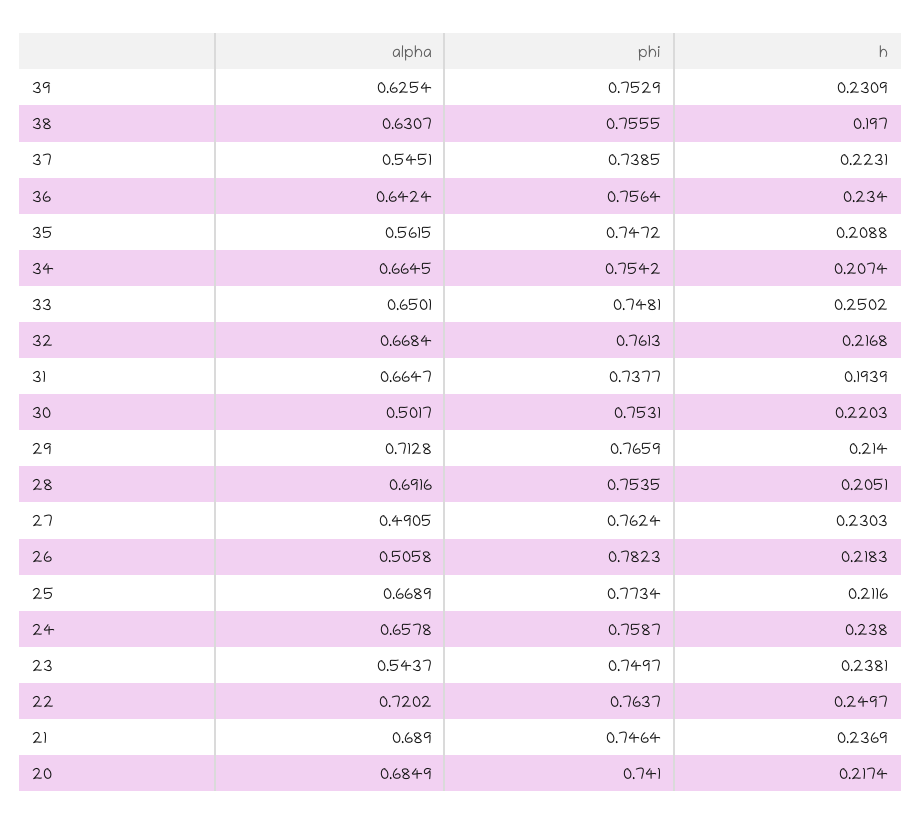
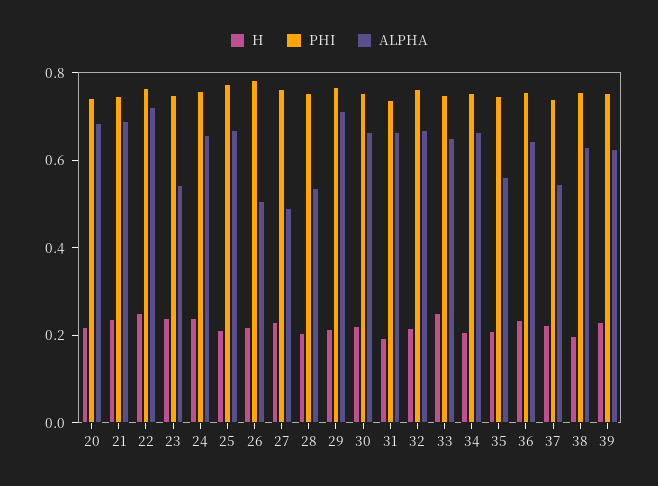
alpha, 30: 0.5017 -> 0.65
alpha, 28: 0.6916 -> 0.55

